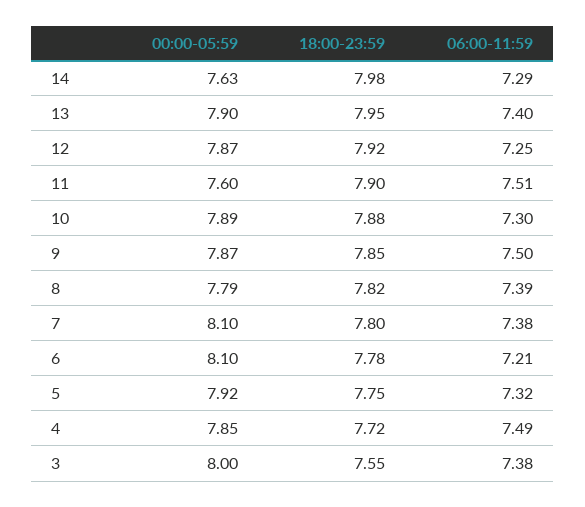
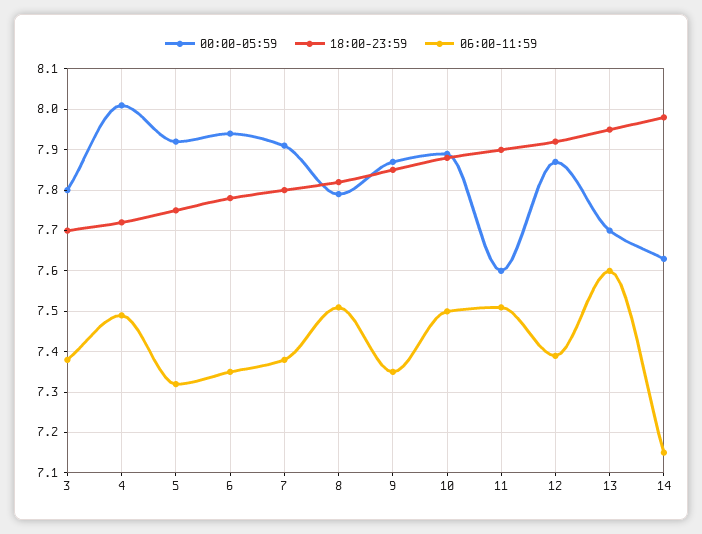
06:00-11:59, 14: 7.29 -> 7.15
00:00-05:59, 13: 7.9 -> 7.7
06:00-11:59, 13: 7.4 -> 7.6
06:00-11:59, 12: 7.25 -> 7.4
06:00-11:59, 10: 7.3 -> 7.5
06:00-11:59, 9: 7.5 -> 7.35
06:00-11:59, 8: 7.39 -> 7.5
00:00-05:59, 7: 8.1 -> 7.9
00:00-05:59, 6: 8.1 -> 7.95
06:00-11:59, 6: 7.21 -> 7.35
00:00-05:59, 4: 7.85 -> 8
00:00-05:59, 3: 8 -> 7.8
18:00-23:59, 3: 7.55 -> 7.7

